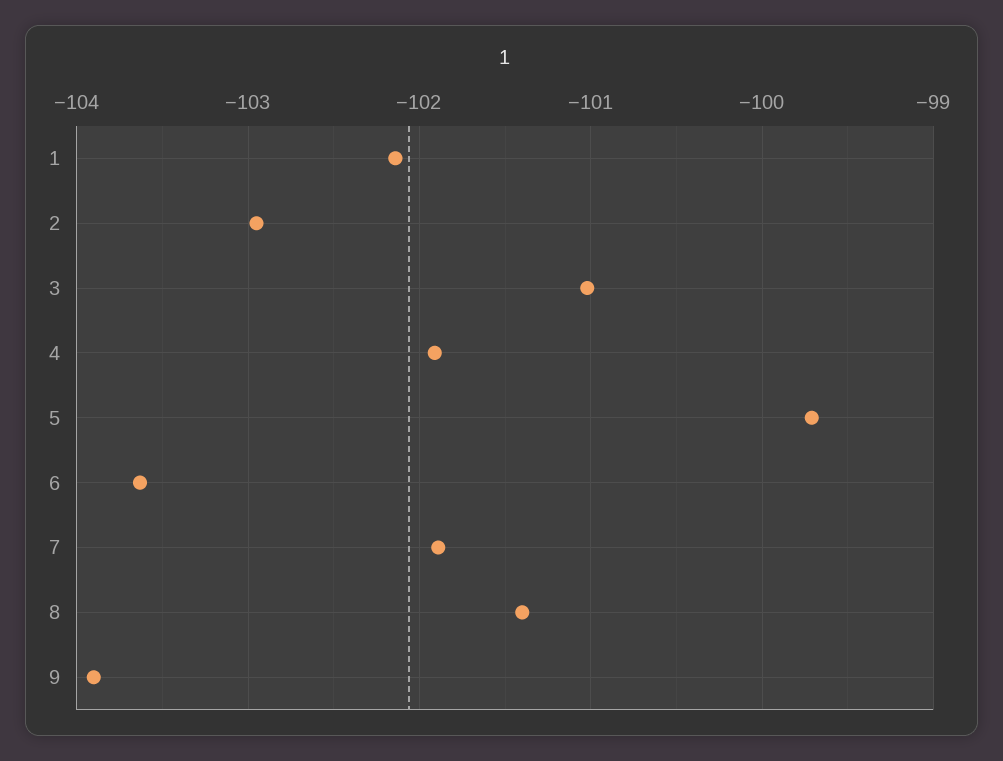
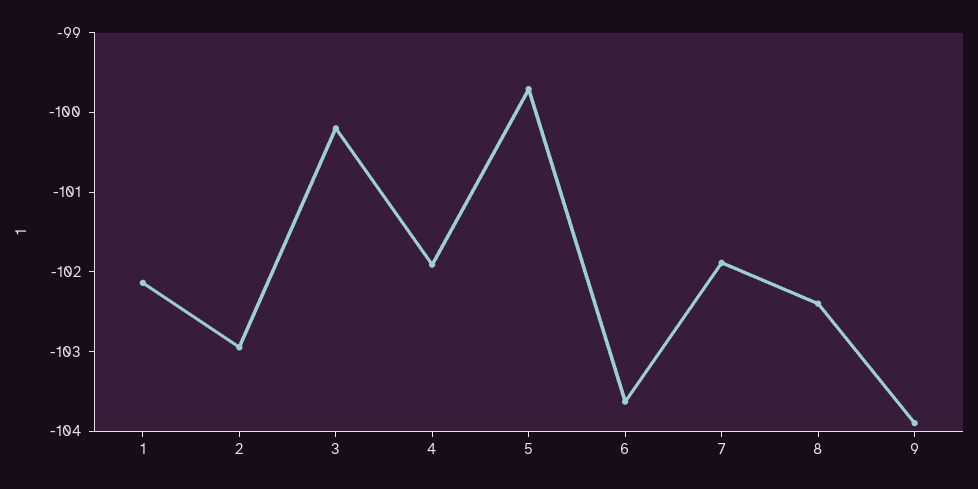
3: -101 -> -100.2
8: -101.4 -> -102.4

